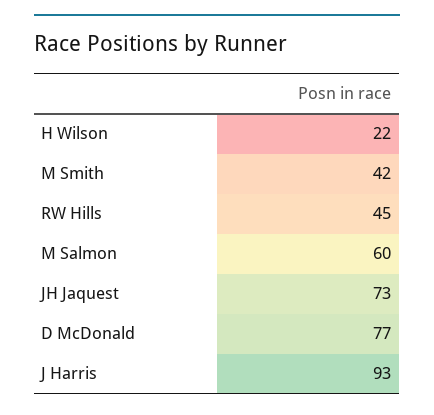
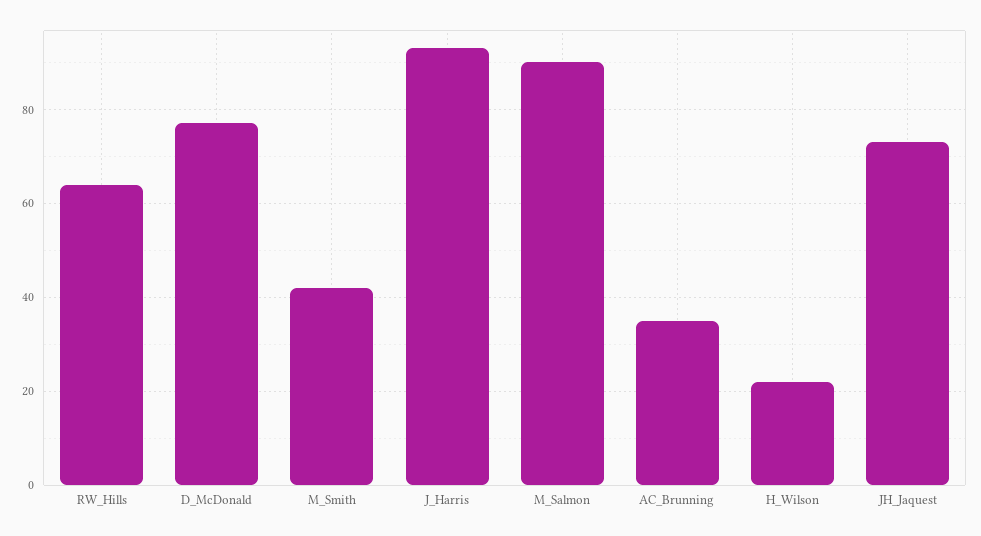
RW Hills: 45 -> 65
M Salmon: 60 -> 90
AC_Brunning: none -> 35

